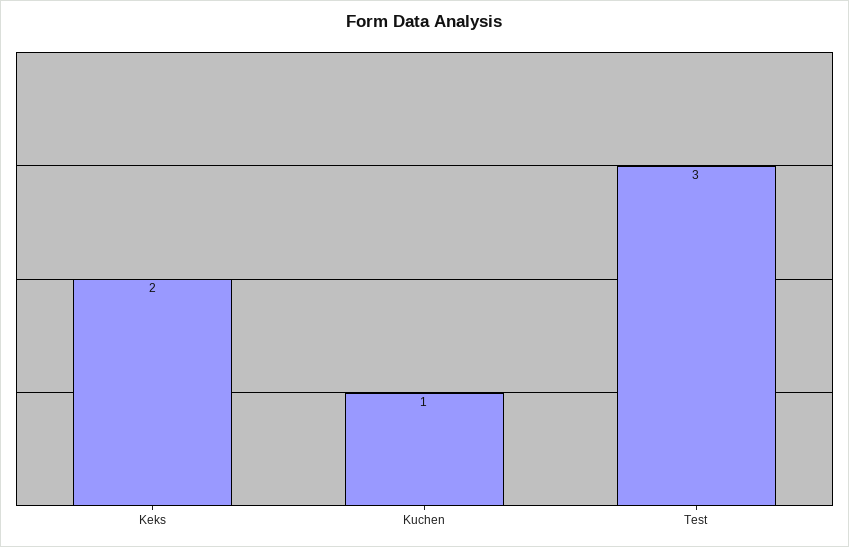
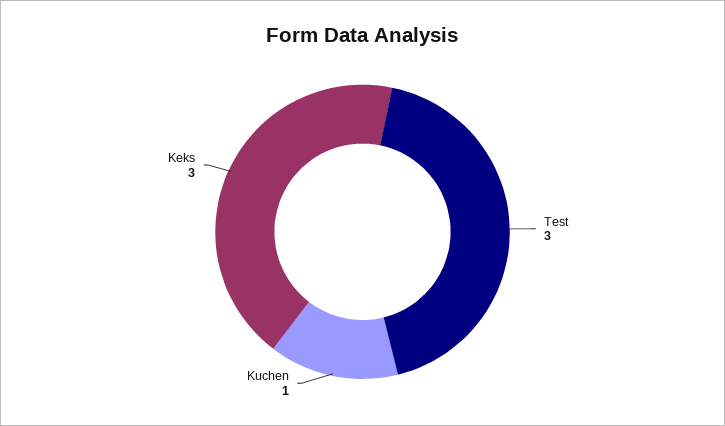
Keks: 2 -> 3

